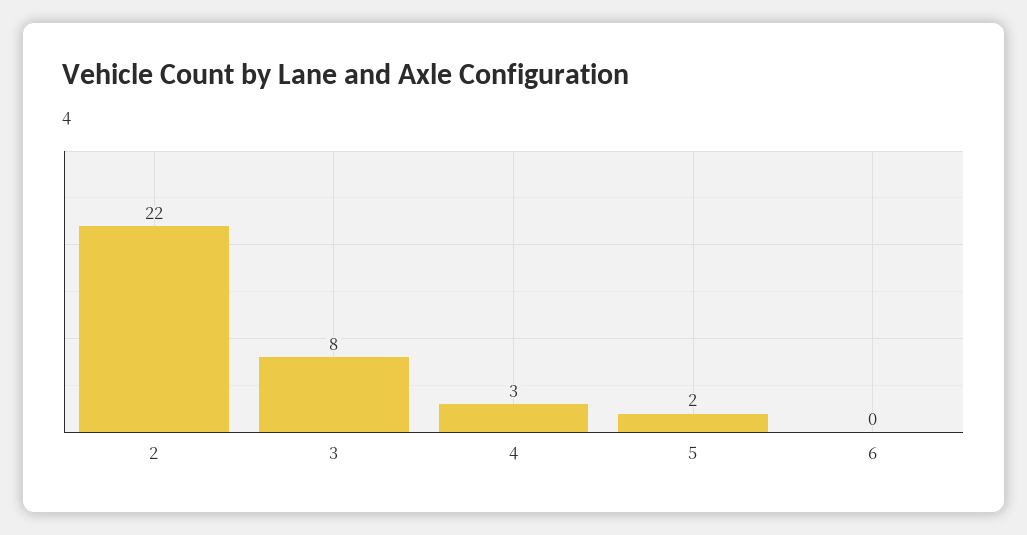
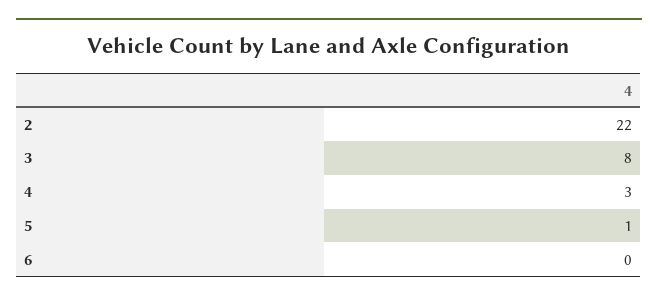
5: 2 -> 1

